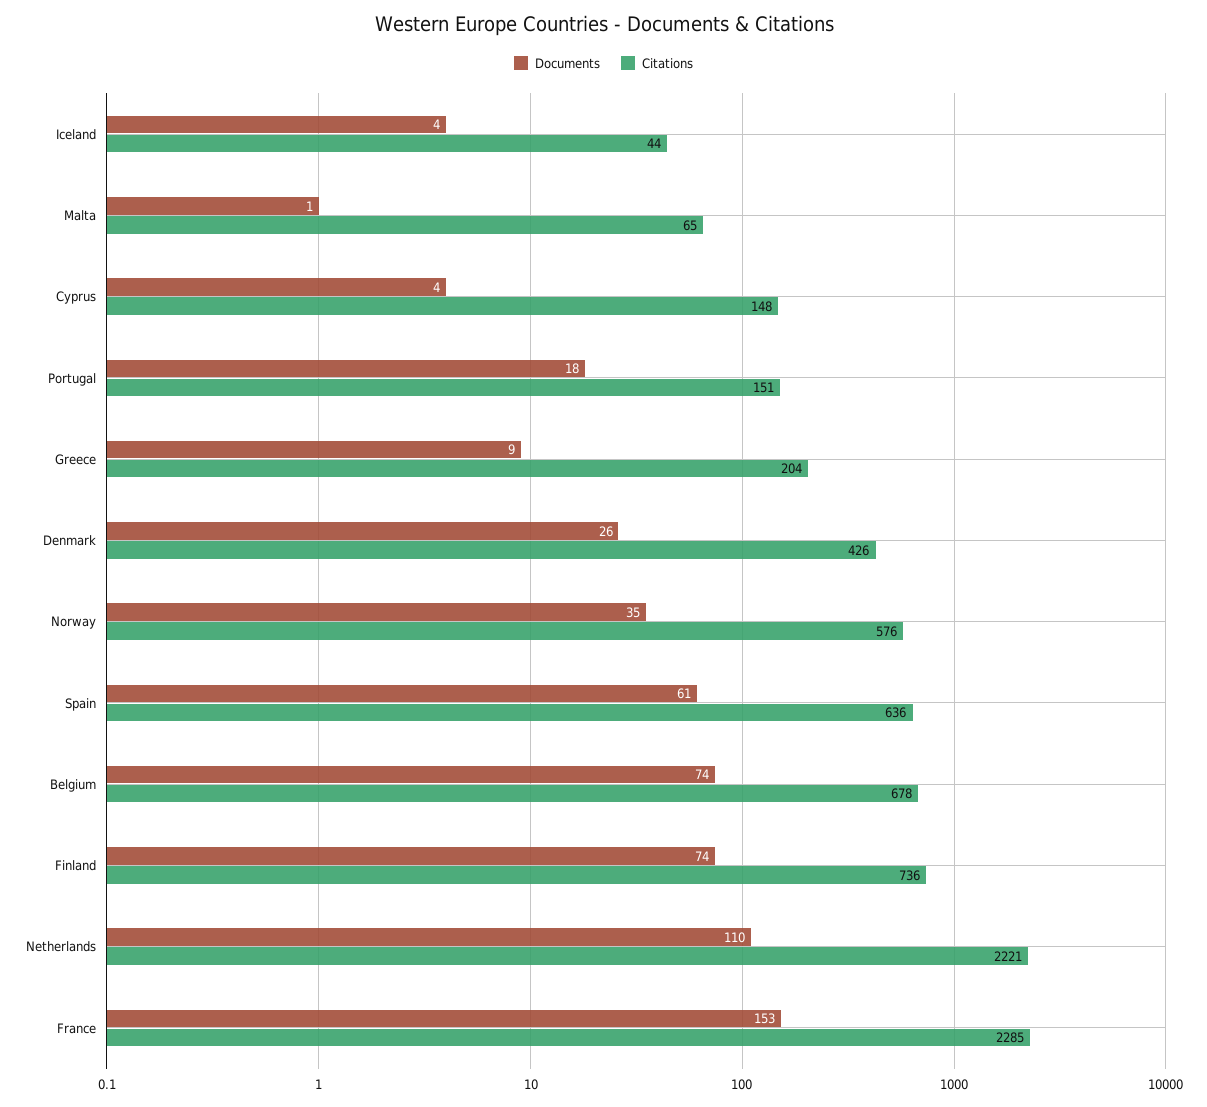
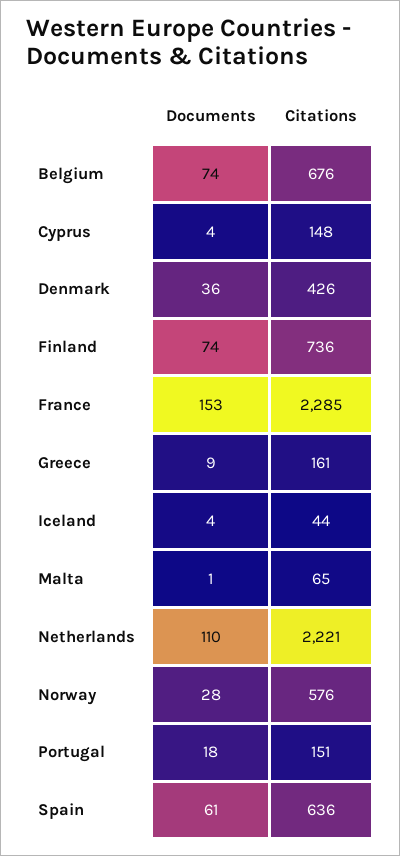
Citations, Greece: 204 -> 161
Documents, Denmark: 26 -> 36
Documents, Norway: 35 -> 28
Citations, Belgium: 678 -> 676

